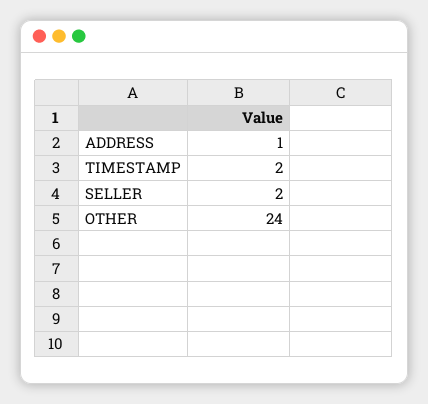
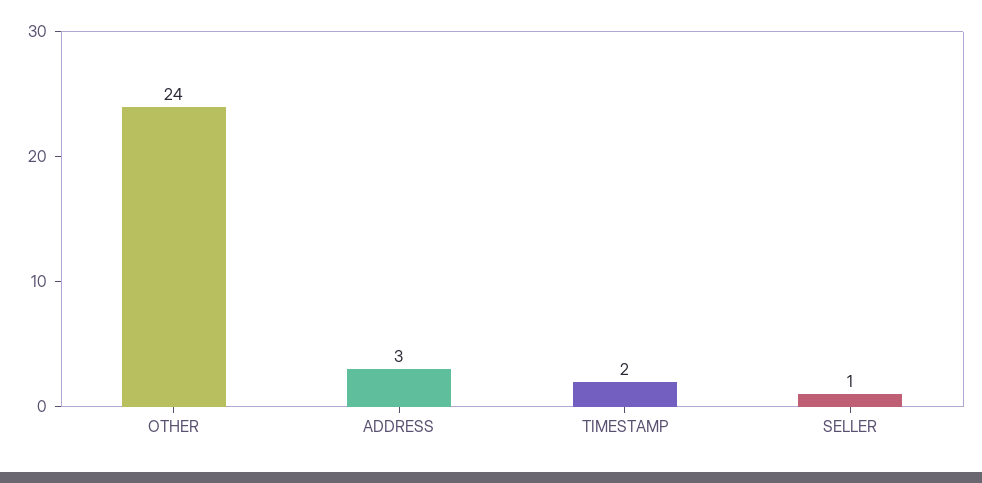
ADDRESS: 1 -> 3
SELLER: 2 -> 1

